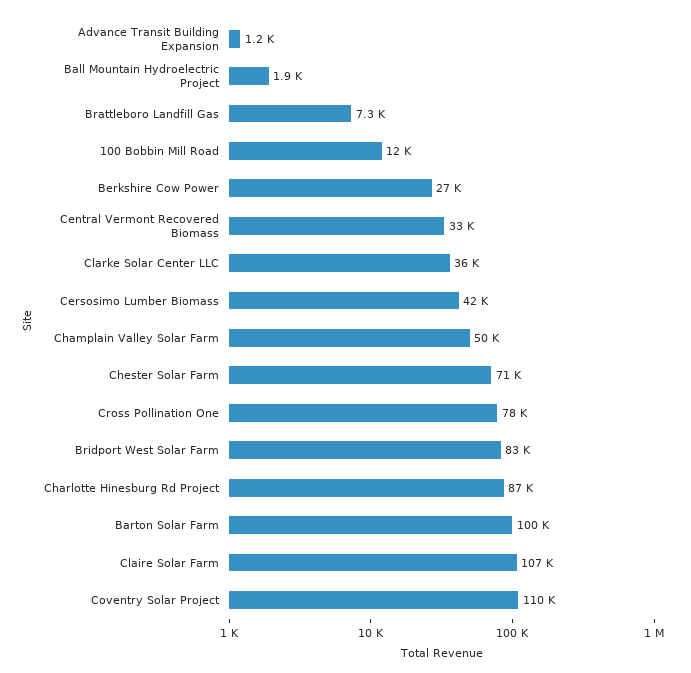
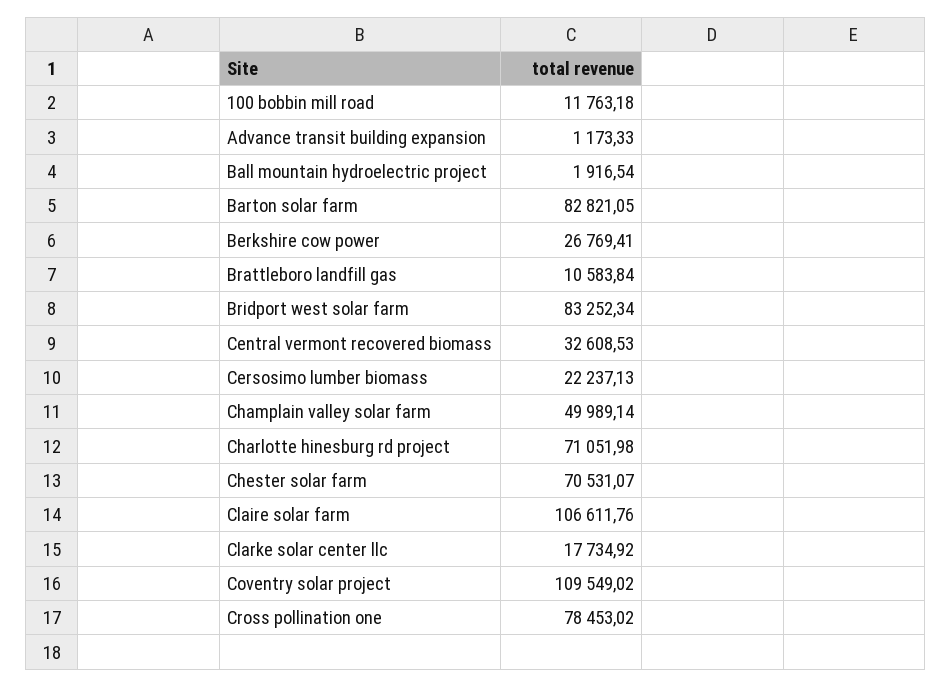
Brattleboro Landfill Gas: 7300 -> 10583.84
Clarke Solar Center LLC: 36000 -> 17734.92
Cersosimo Lumber Biomass: 42000 -> 22237.13
Charlotte Hinesburg Rd Project: 87000 -> 71051.98
Barton Solar Farm: 100000 -> 82821.05

